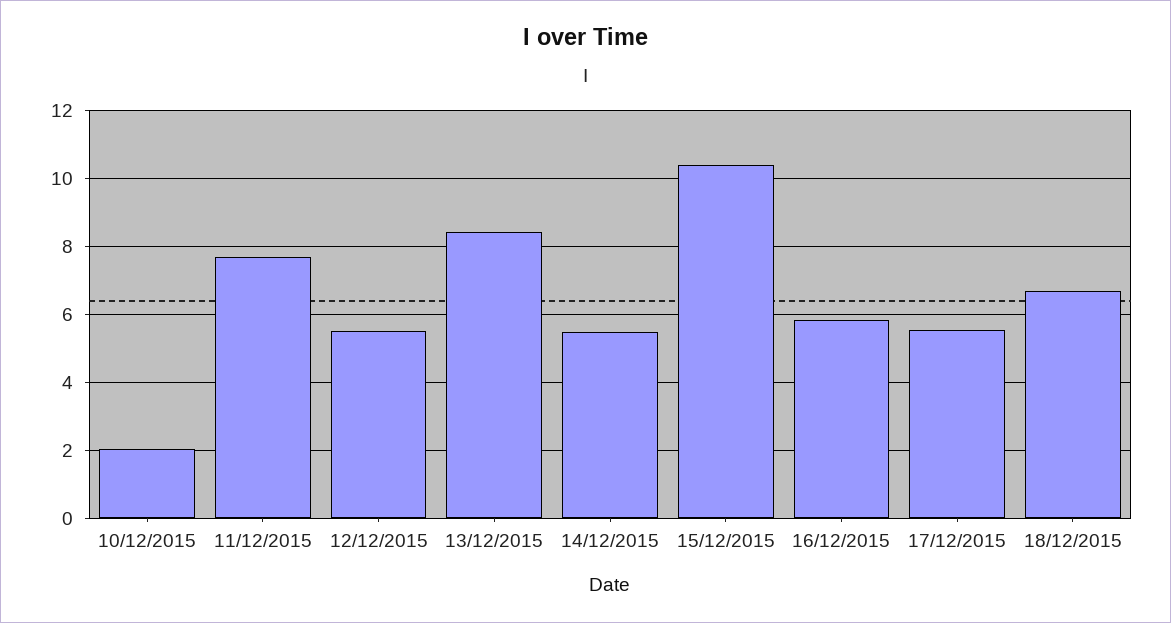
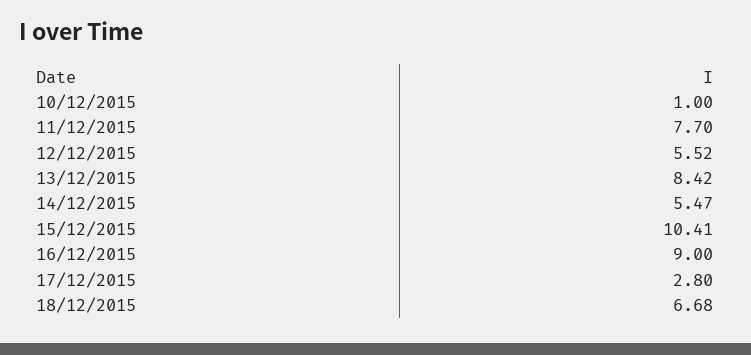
10/12/2015: 2 -> 1
16/12/2015: 5.8 -> 9
17/12/2015: 5.6 -> 2.8

